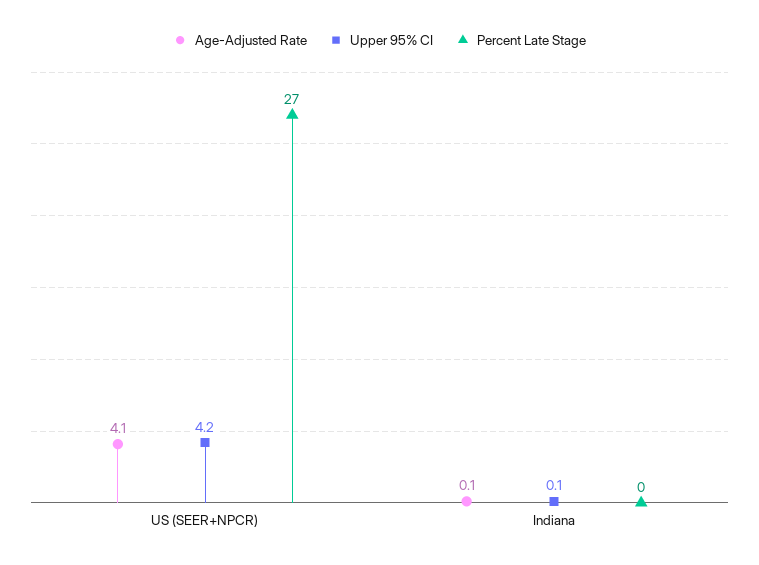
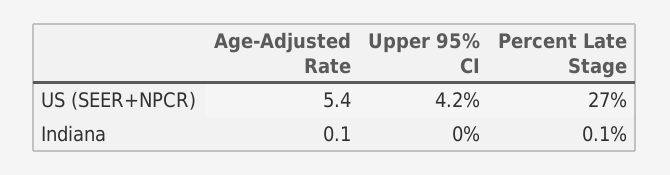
Age-Adjusted Rate, US (SEER+NPCR): 4.1 -> 5.4
Upper 95% CI, Indiana: 0.1 -> 0
Percent Late Stage, Indiana: 0 -> 0.1

